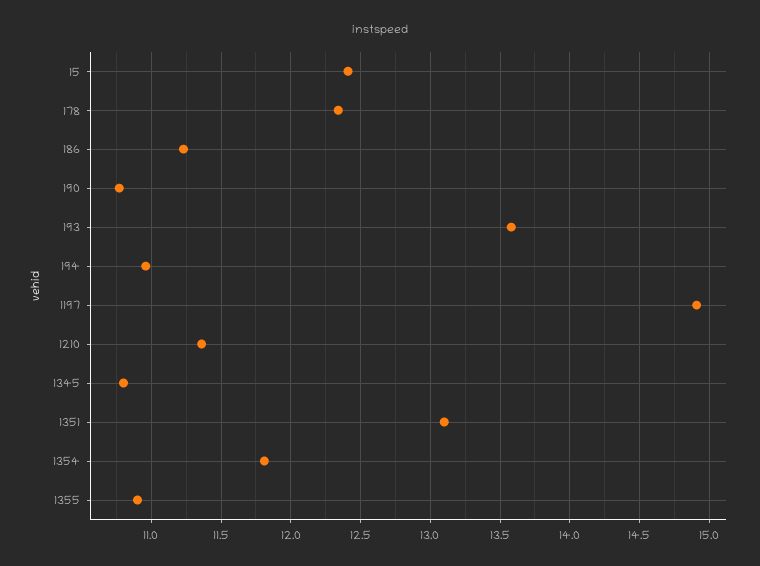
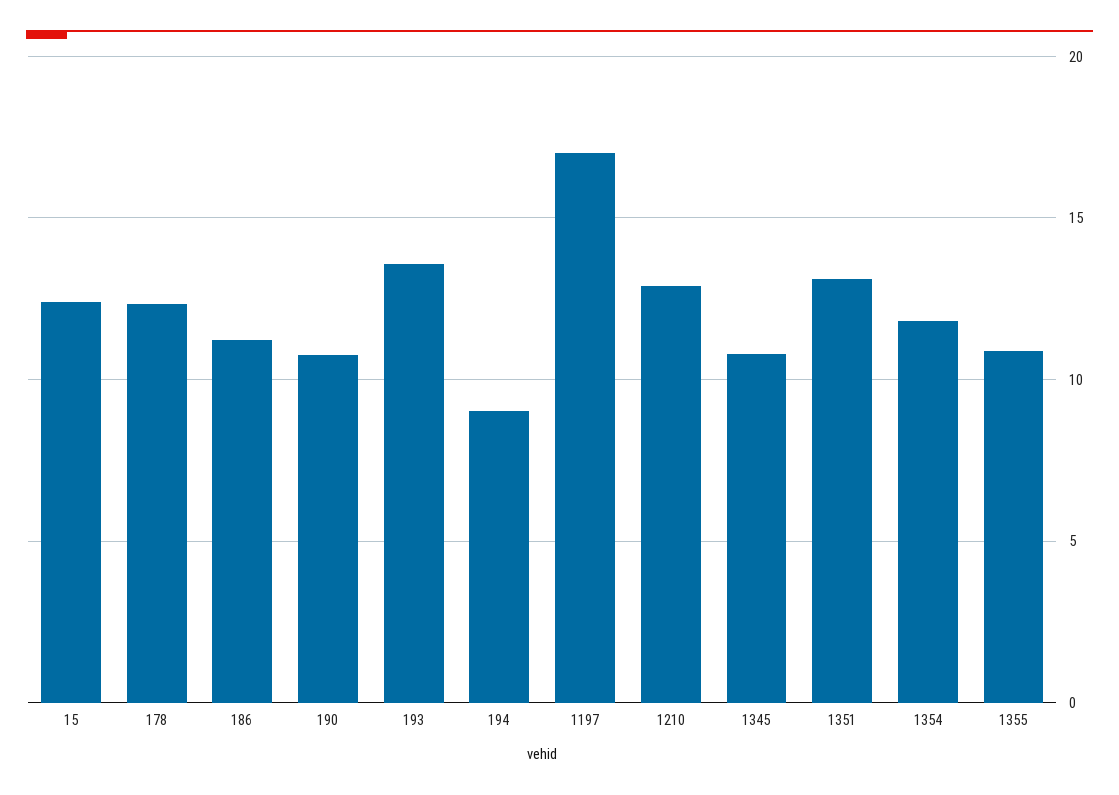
194: 10.95 -> 9
1197: 14.9 -> 17
1210: 11.35 -> 13

